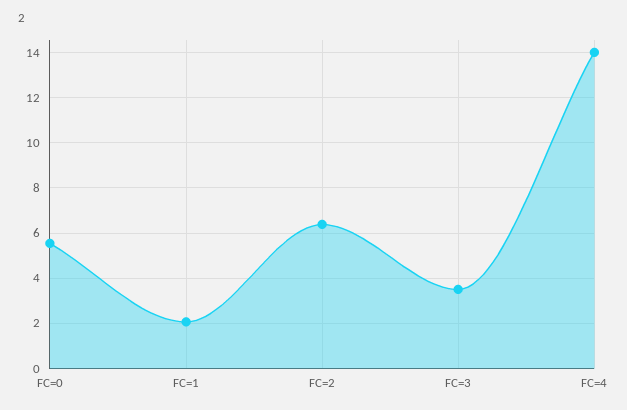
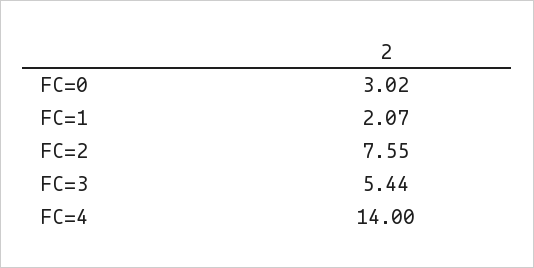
FC=0: 5.5 -> 3.02
FC=2: 6.5 -> 7.55
FC=3: 3.5 -> 5.44

